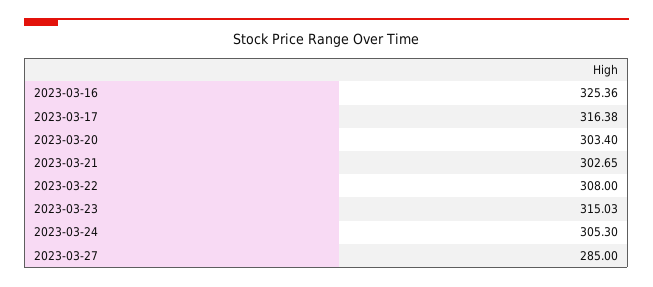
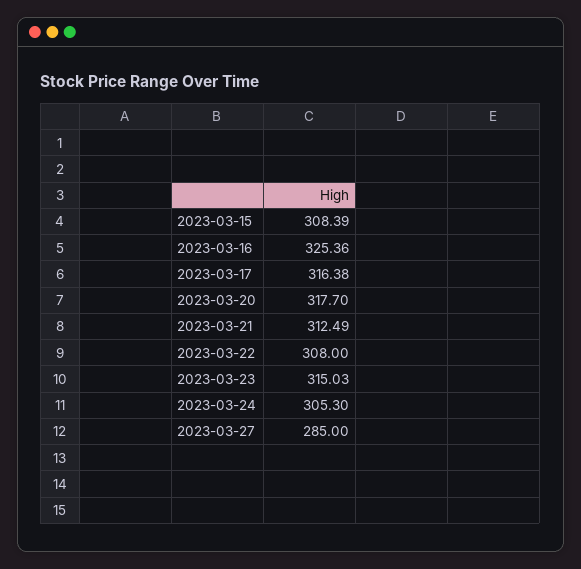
2023-03-20: 303.4 -> 317.7
2023-03-21: 302.65 -> 312.49
2023-03-15: none -> 308.39

